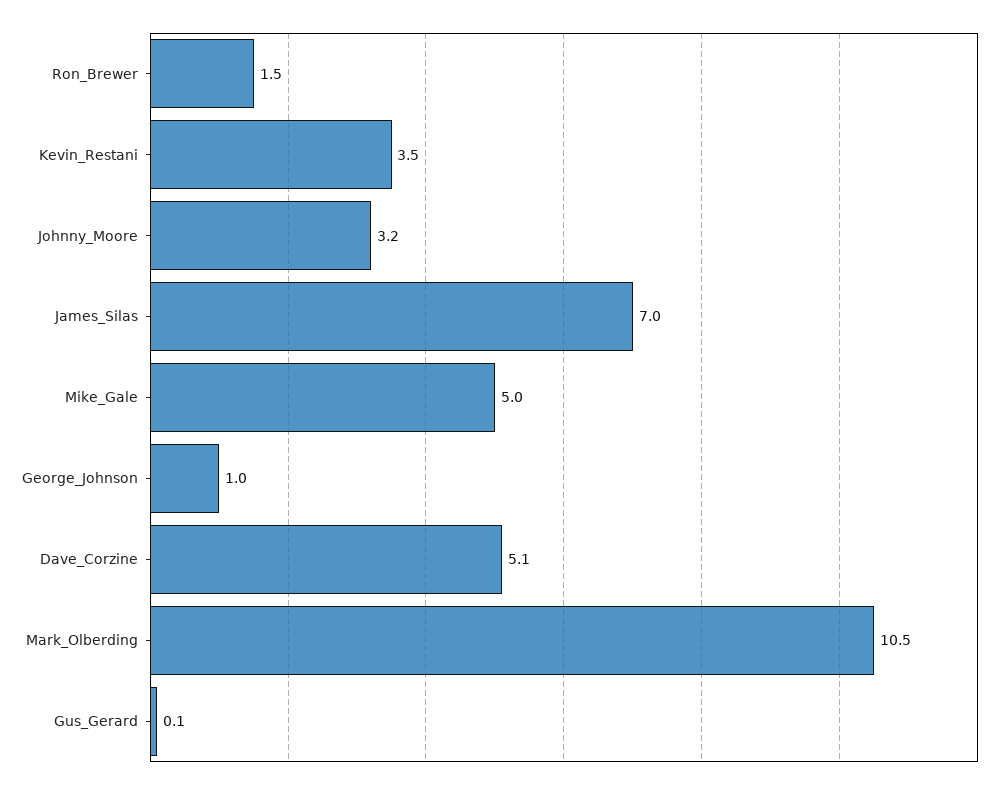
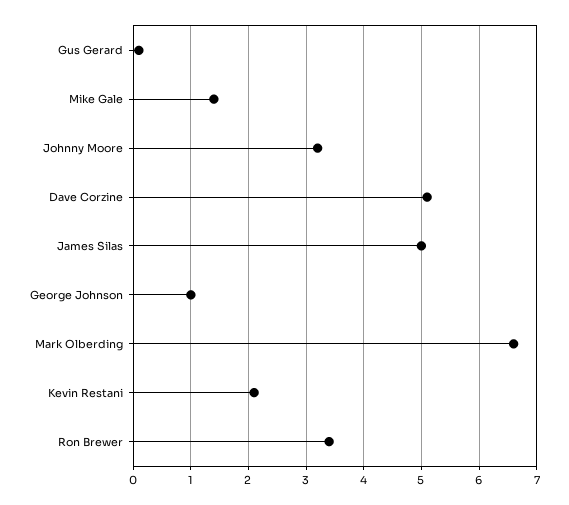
Ron_Brewer: 1.5 -> 3.5
Kevin_Restani: 3.5 -> 2
James_Silas: 7 -> 5
Mike_Gale: 5 -> 1.5
Mark_Olberding: 10.5 -> 6.5

